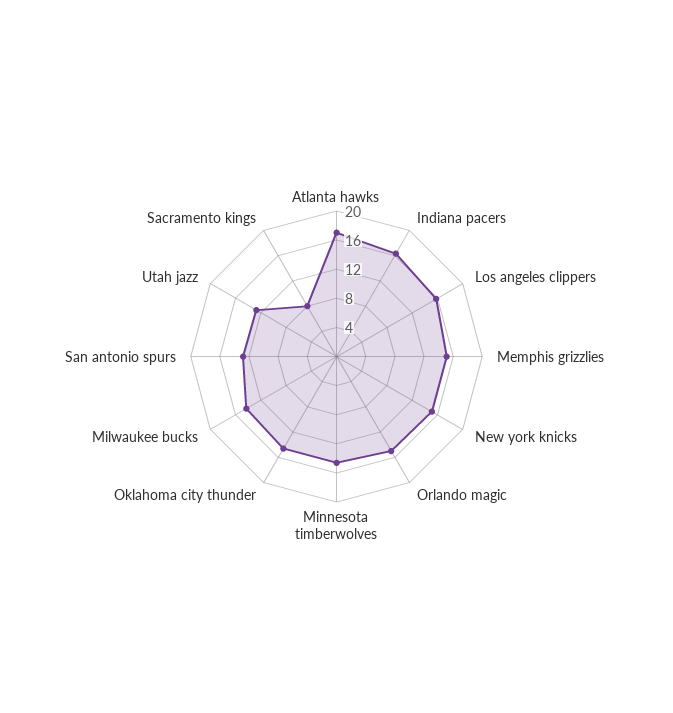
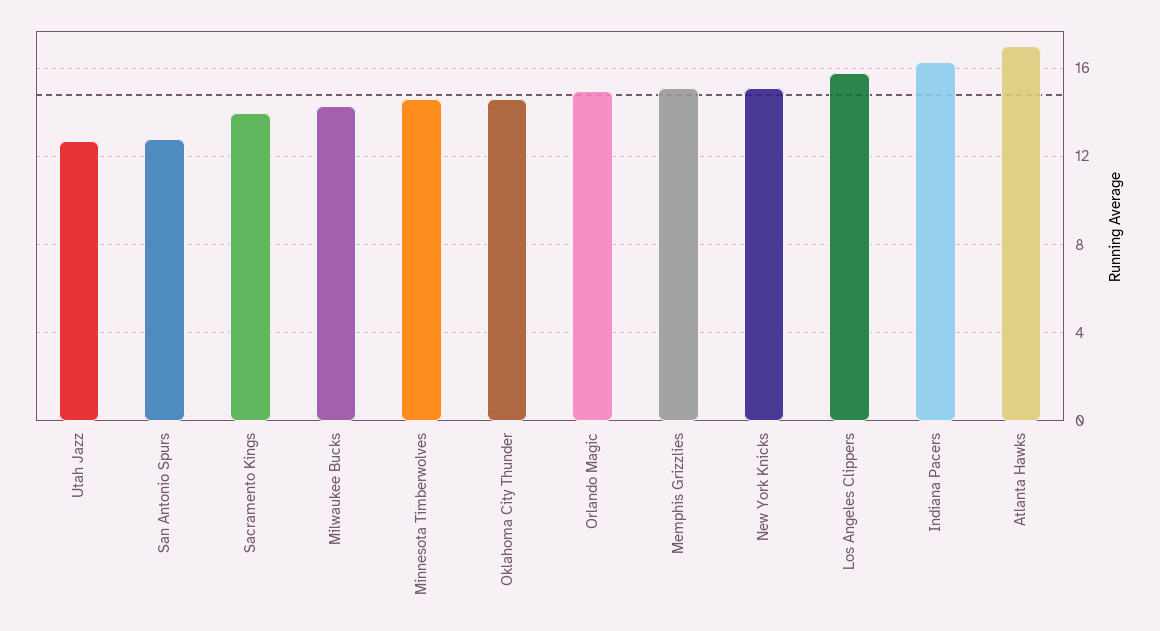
Sacramento kings: 8 -> 14

